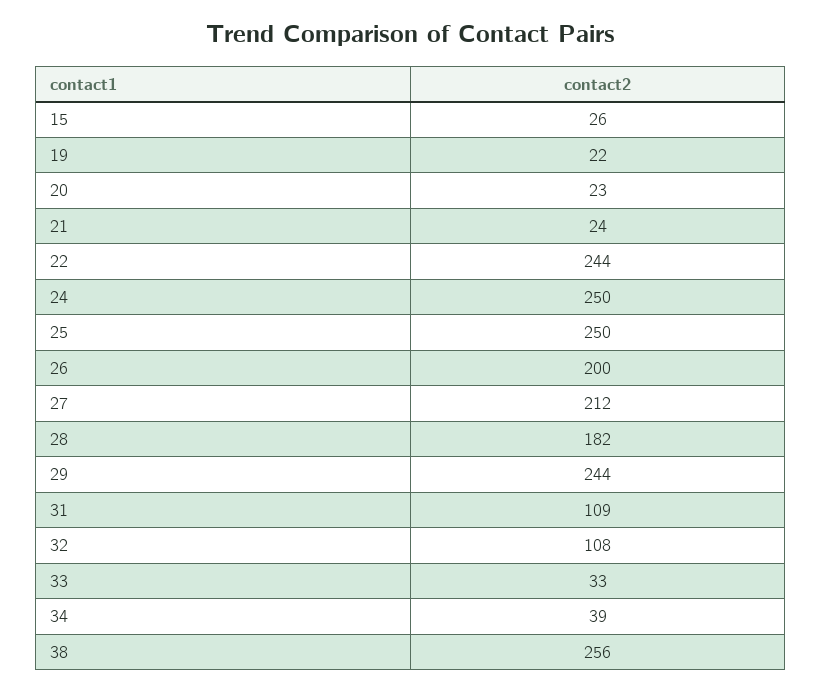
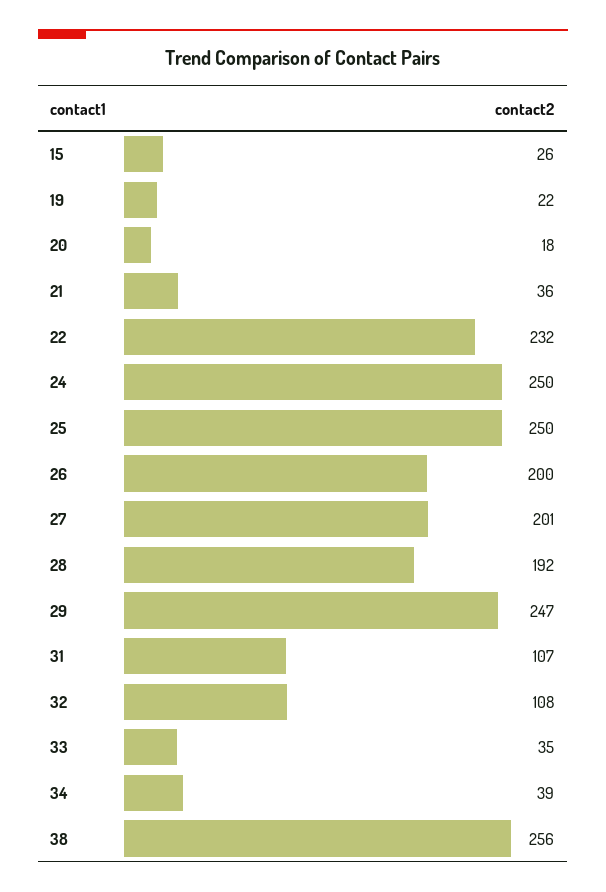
20: 23 -> 18
21: 24 -> 36
22: 244 -> 232
27: 212 -> 201
28: 182 -> 192
29: 244 -> 247
31: 109 -> 107
33: 33 -> 35

